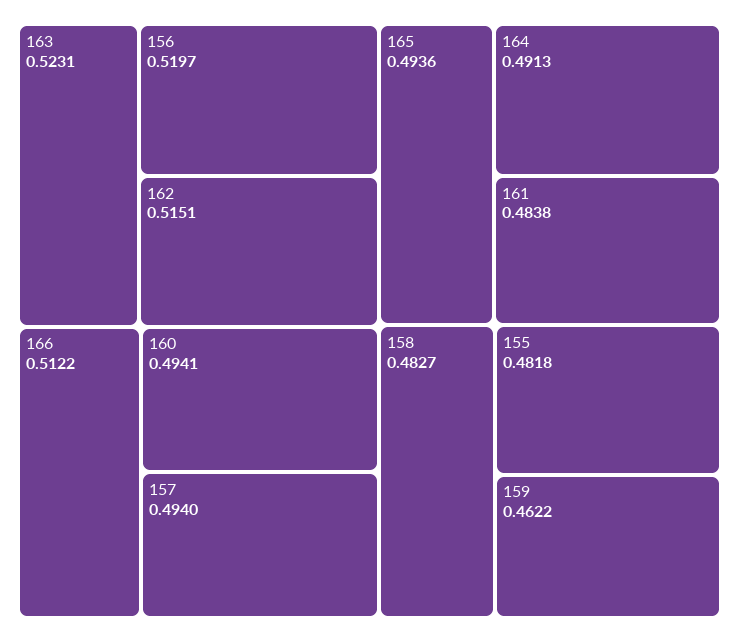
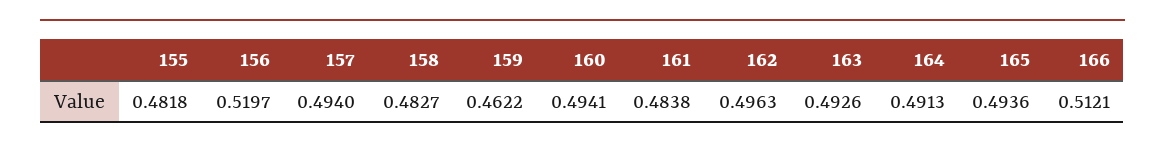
163: 0.5231 -> 0.4926
162: 0.5151 -> 0.4963
166: 0.5122 -> 0.5121

